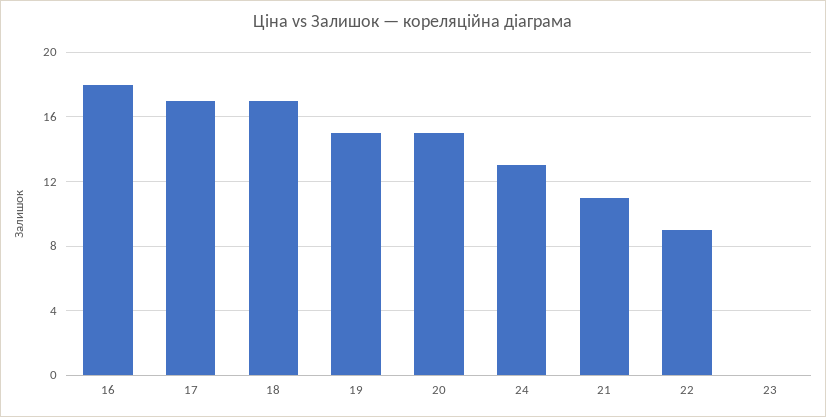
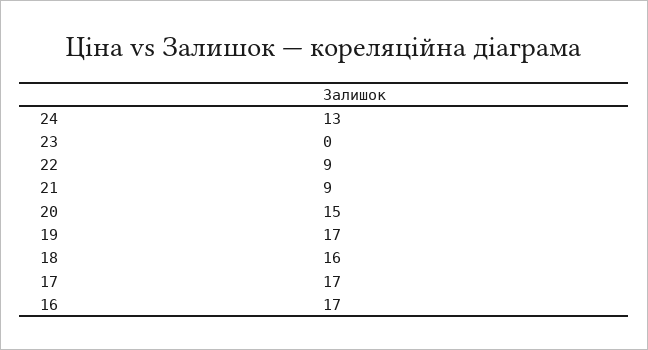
16: 18 -> 17
18: 17 -> 16
19: 15 -> 17
21: 11 -> 9

